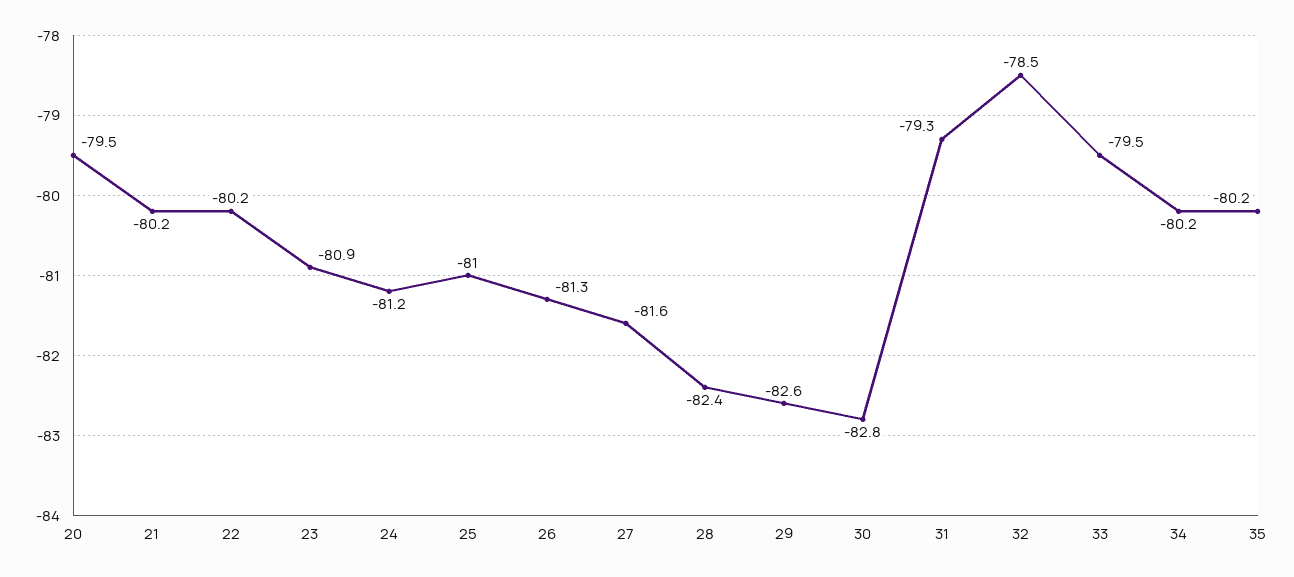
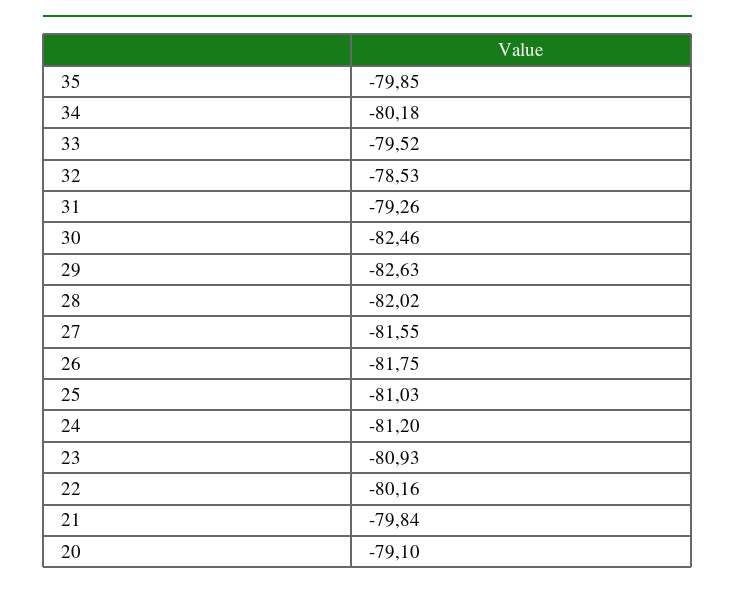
20: -79.5 -> -79.1
21: -80.2 -> -79.84
26: -81.3 -> -81.75
28: -82.4 -> -82.02
30: -82.8 -> -82.46
35: -80.2 -> -79.85

